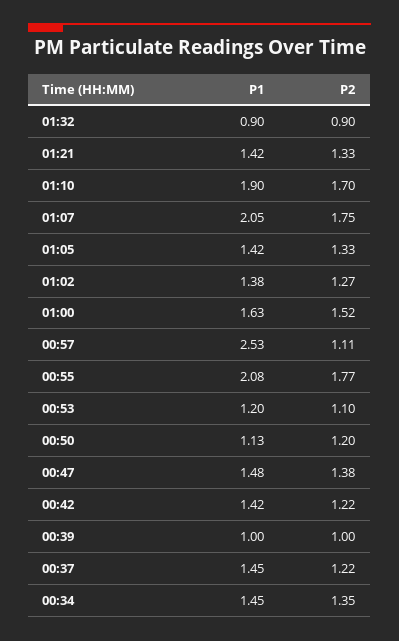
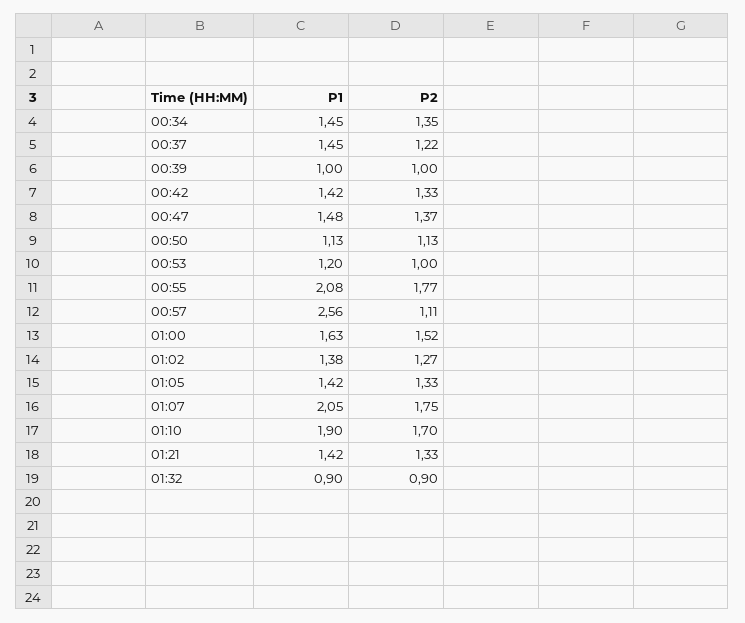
P1, 00:57: 2.53 -> 2.56
P2, 00:53: 1.1 -> 1
P2, 00:50: 1.2 -> 1.13
P2, 00:47: 1.38 -> 1.37
P2, 00:42: 1.22 -> 1.33

